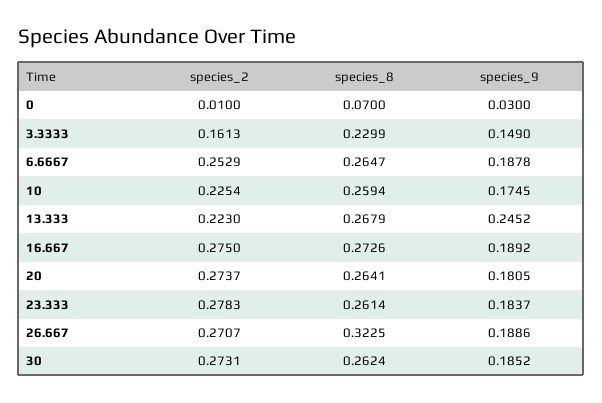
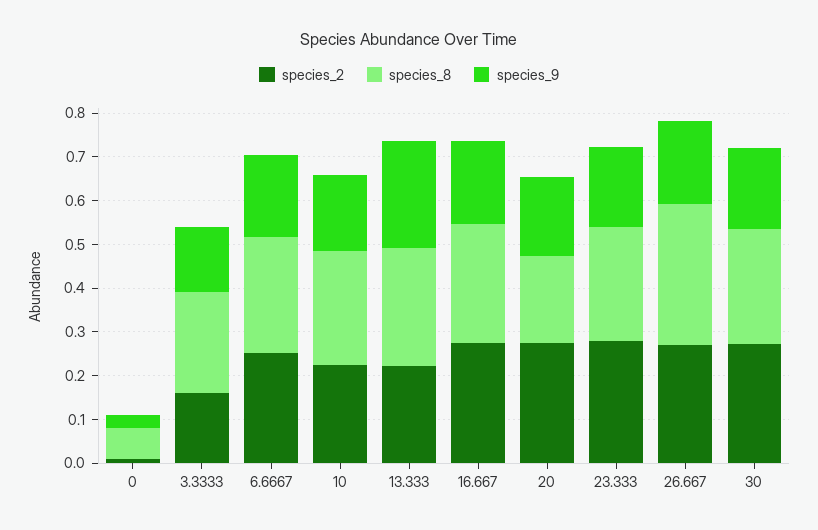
species_8, 20: 0.2641 -> 0.2

